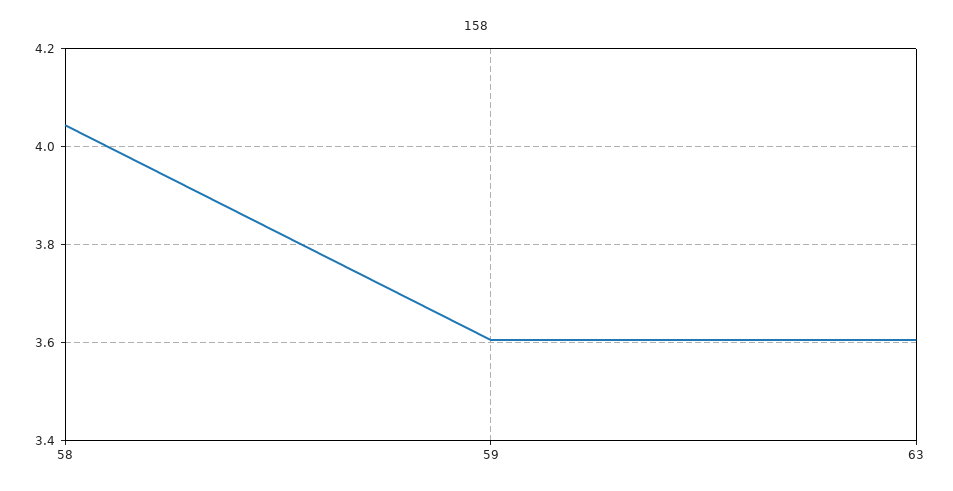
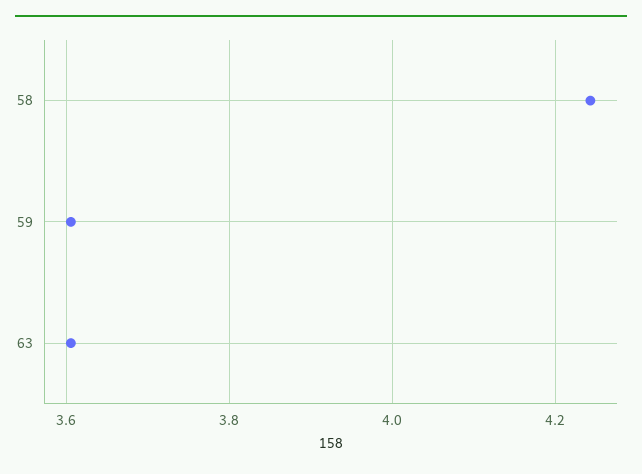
58: 4.04 -> 4.24

